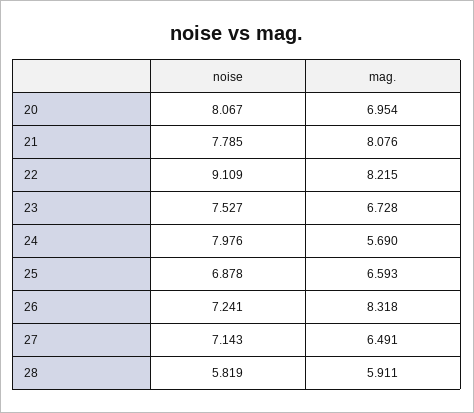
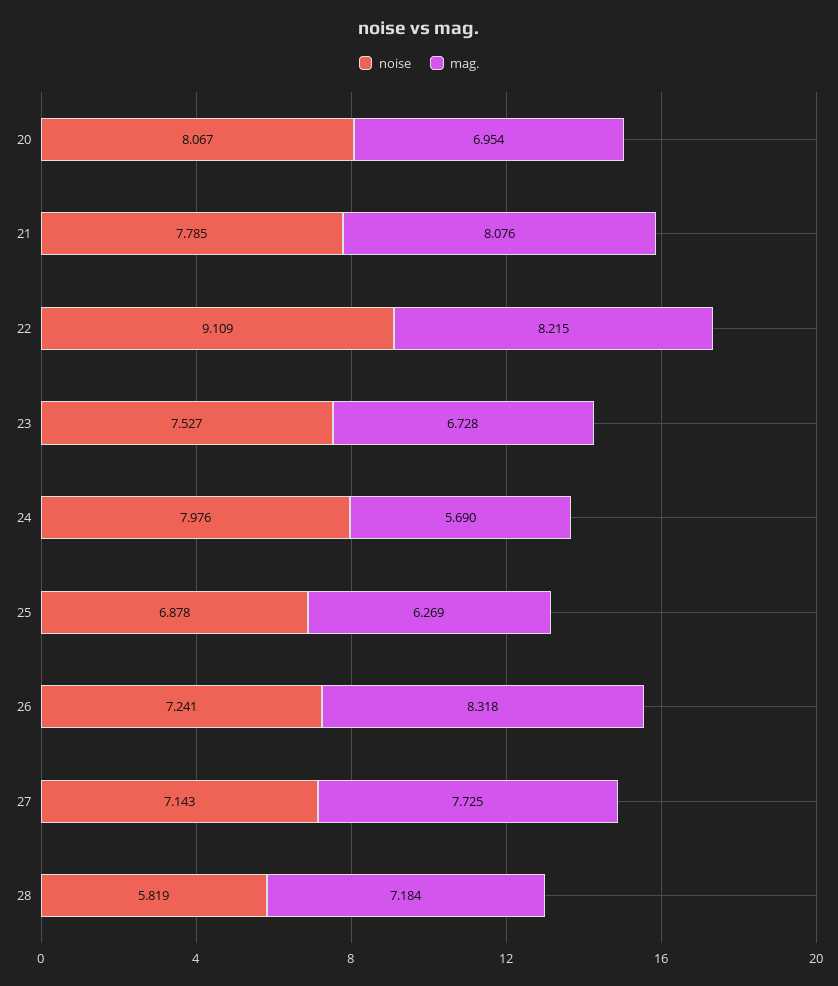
mag., 25: 6.593 -> 6.269
mag., 27: 6.491 -> 7.725
mag., 28: 5.911 -> 7.184

